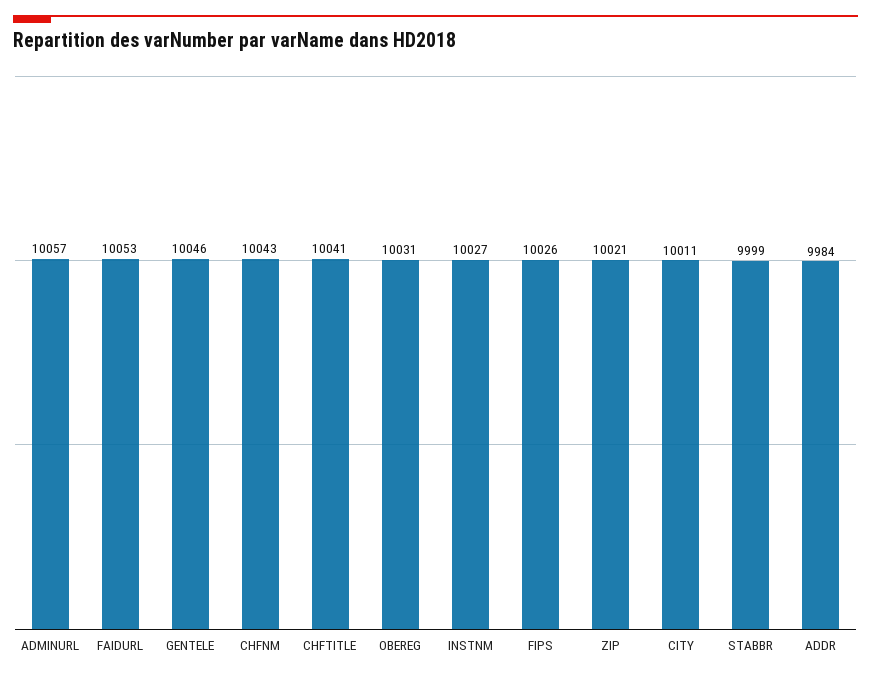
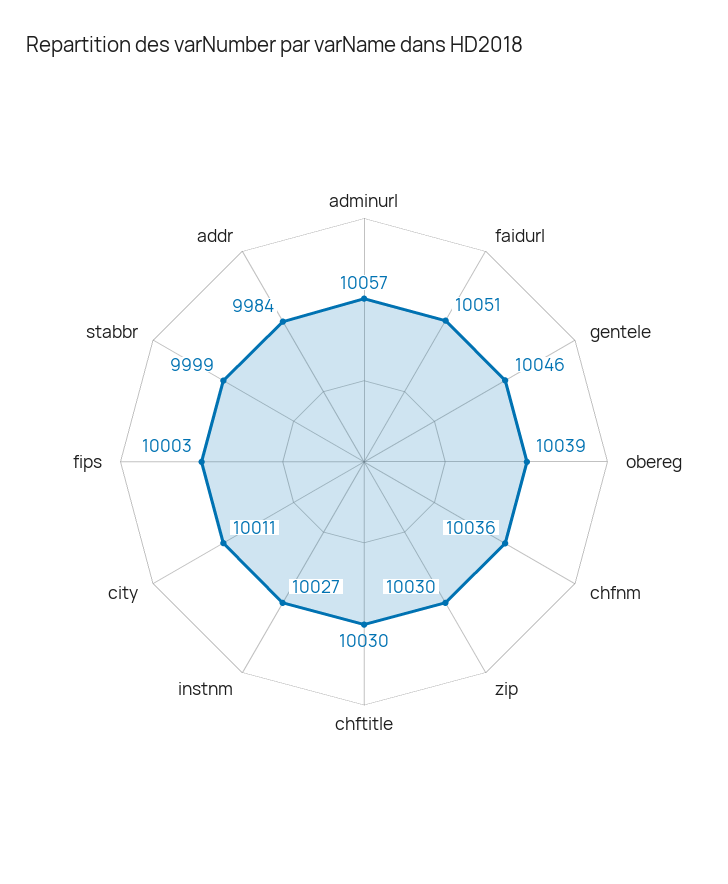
FAIDURL: 10053 -> 10051
CHFNM: 10043 -> 10036
CHFTITLE: 10041 -> 10030
OBEREG: 10031 -> 10039
FIPS: 10026 -> 10003
ZIP: 10021 -> 10030

